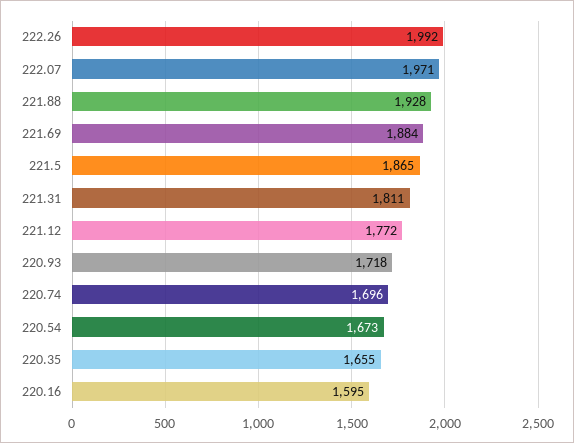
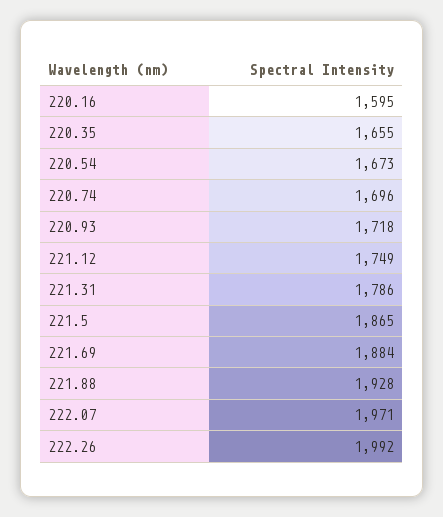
221.31: 1811 -> 1786
221.12: 1772 -> 1749

